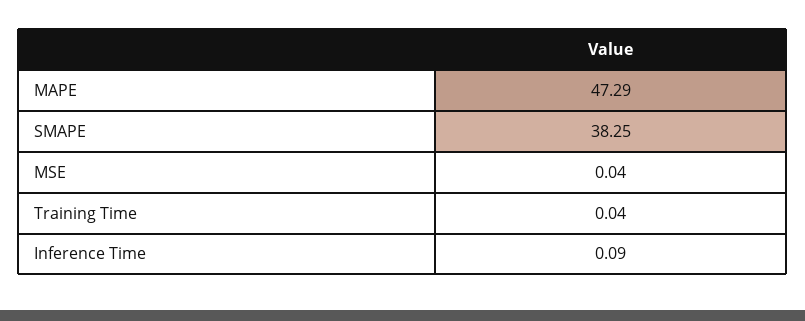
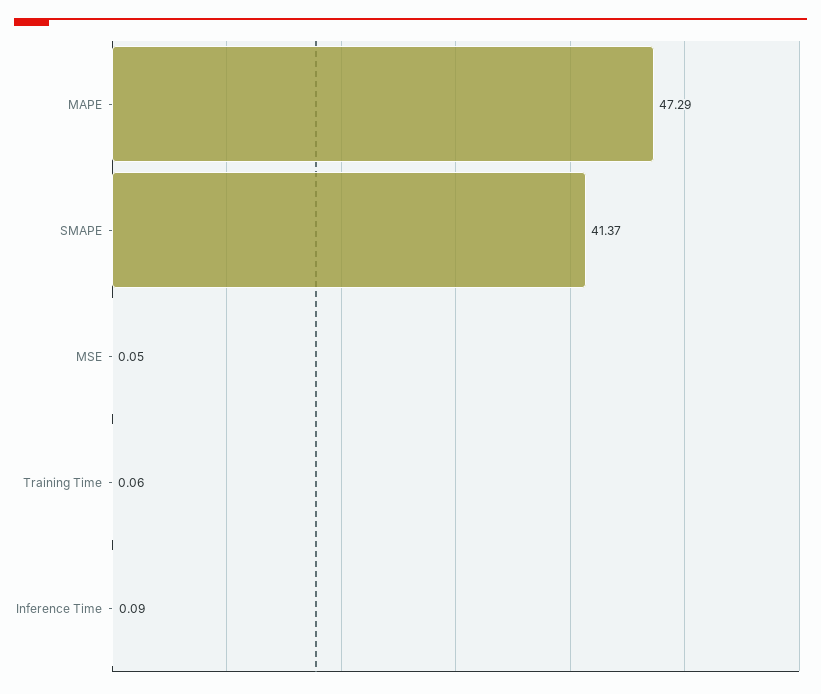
SMAPE: 38.25 -> 41.37
MSE: 0.04 -> 0.05
Training Time: 0.04 -> 0.06

